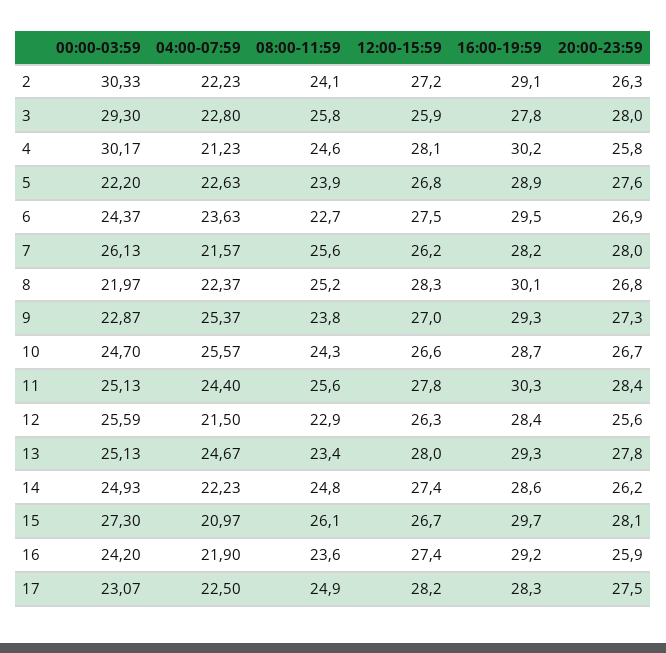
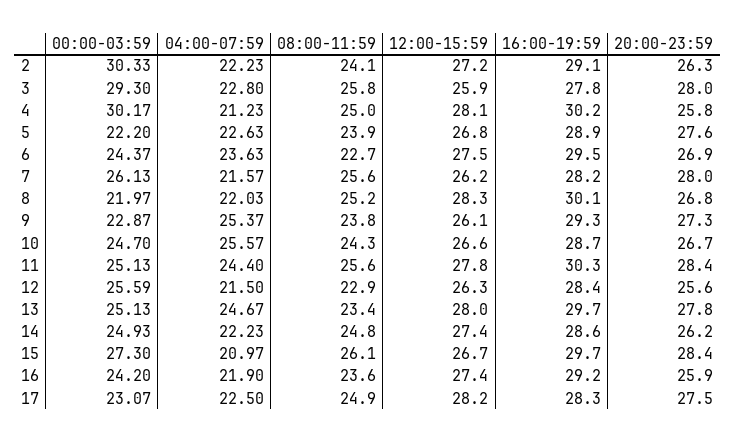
08:00-11:59, 4: 24.6 -> 25
04:00-07:59, 8: 22.37 -> 22.03
12:00-15:59, 9: 27 -> 26.1
16:00-19:59, 13: 29.3 -> 29.7
20:00-23:59, 15: 28.1 -> 28.4

